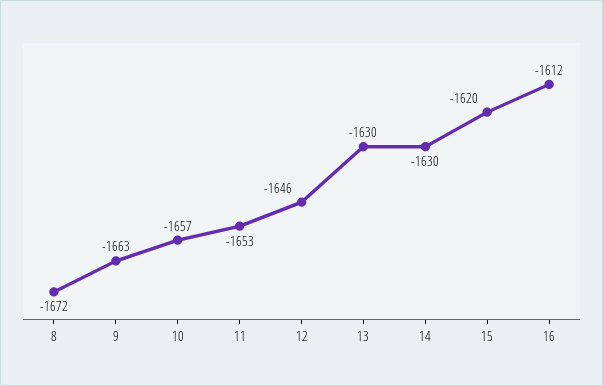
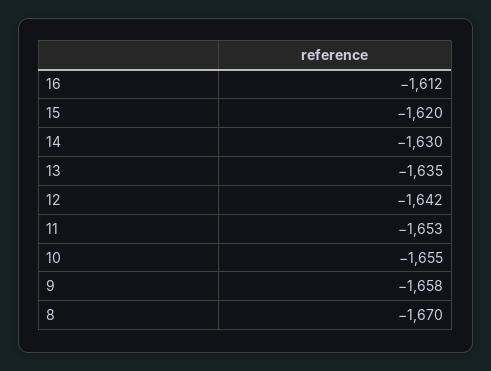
8: -1672 -> -1670
9: -1663 -> -1658
10: -1657 -> -1655
12: -1646 -> -1642
13: -1630 -> -1635

